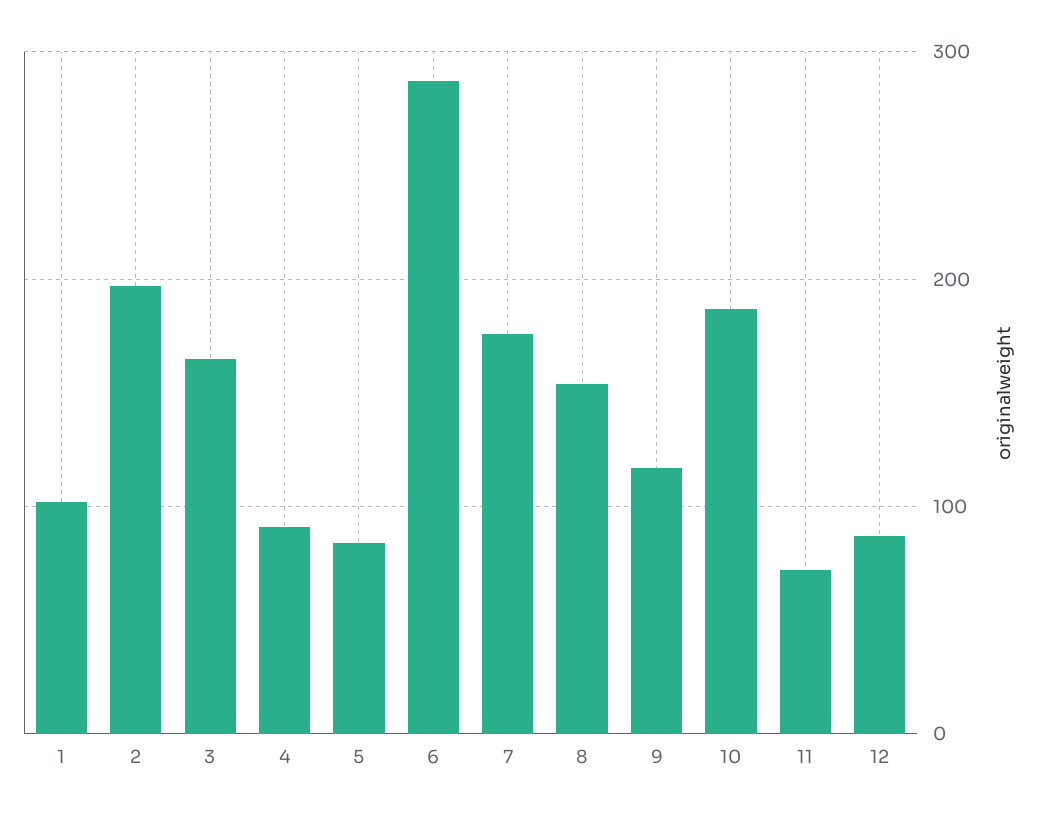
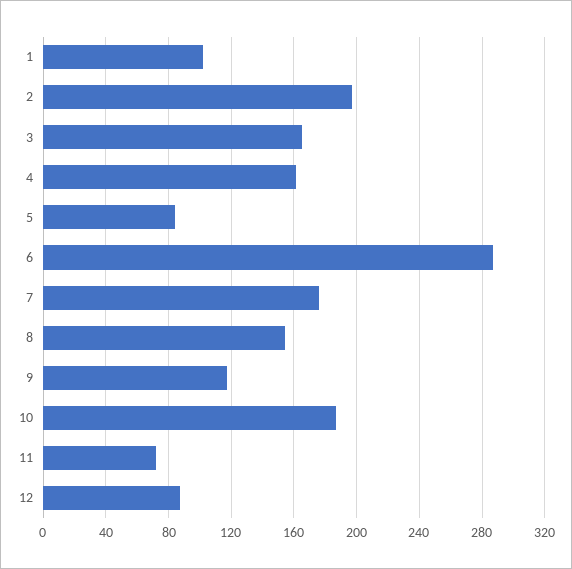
4: 90 -> 160

